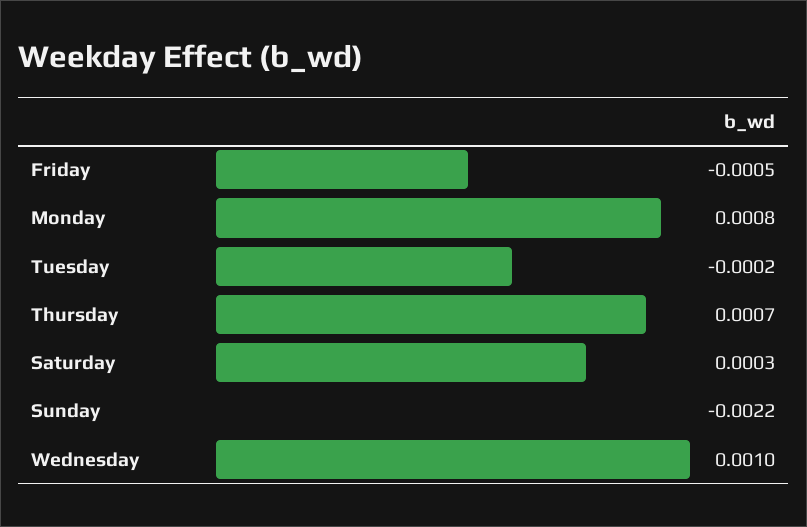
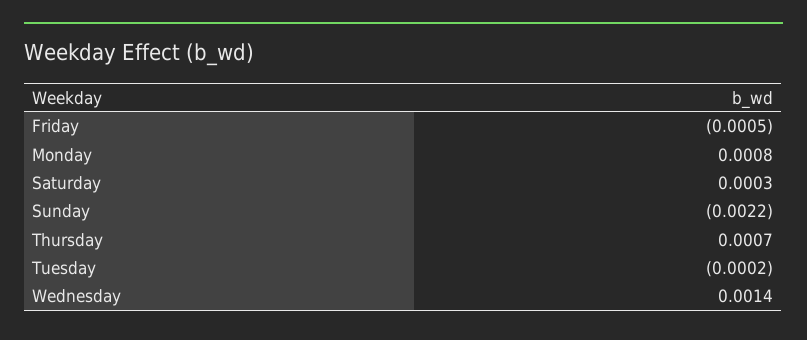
Wednesday: 0.001 -> 0.0014

